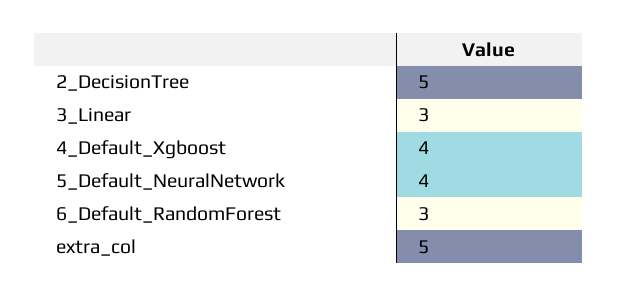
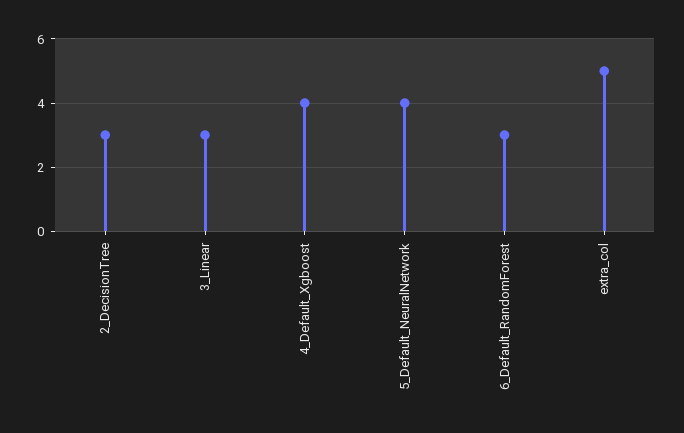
2_DecisionTree: 5 -> 3

